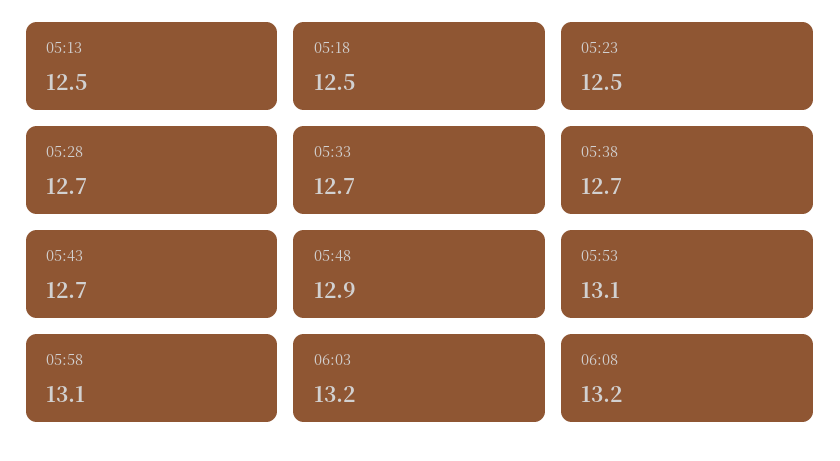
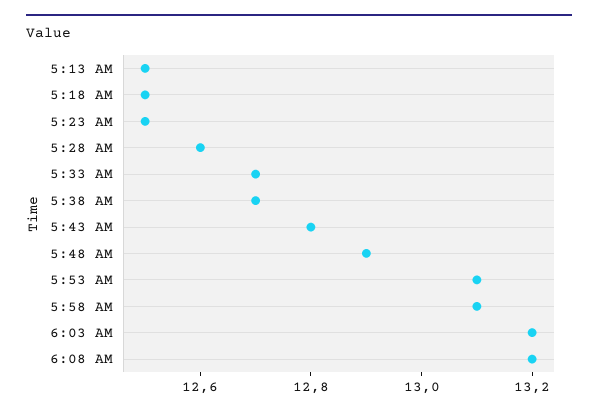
05:28: 12.7 -> 12.6
05:43: 12.7 -> 12.8

